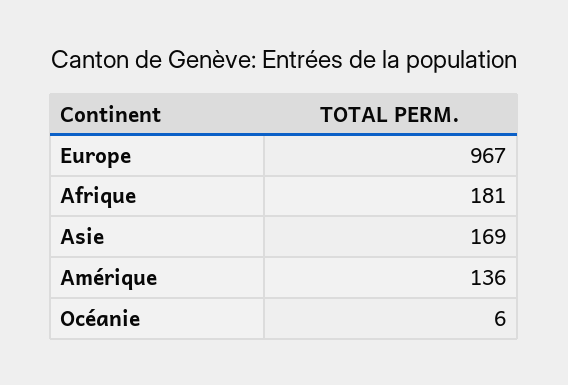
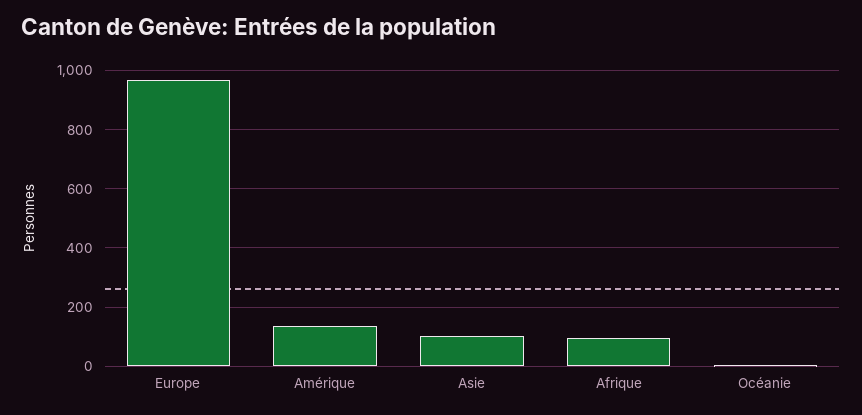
Afrique: 181 -> 100
Asie: 169 -> 100

